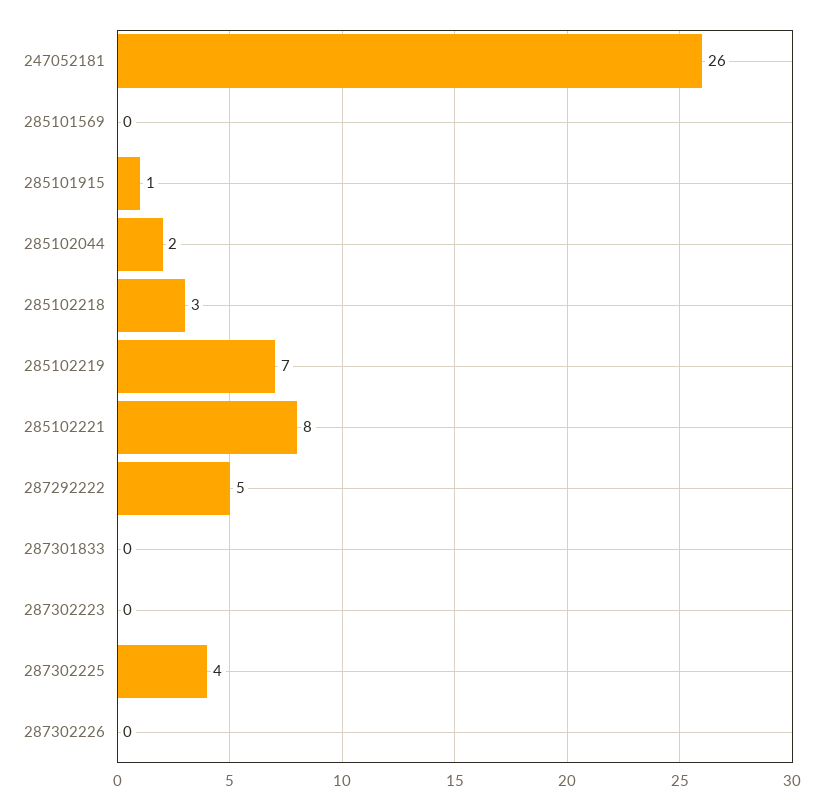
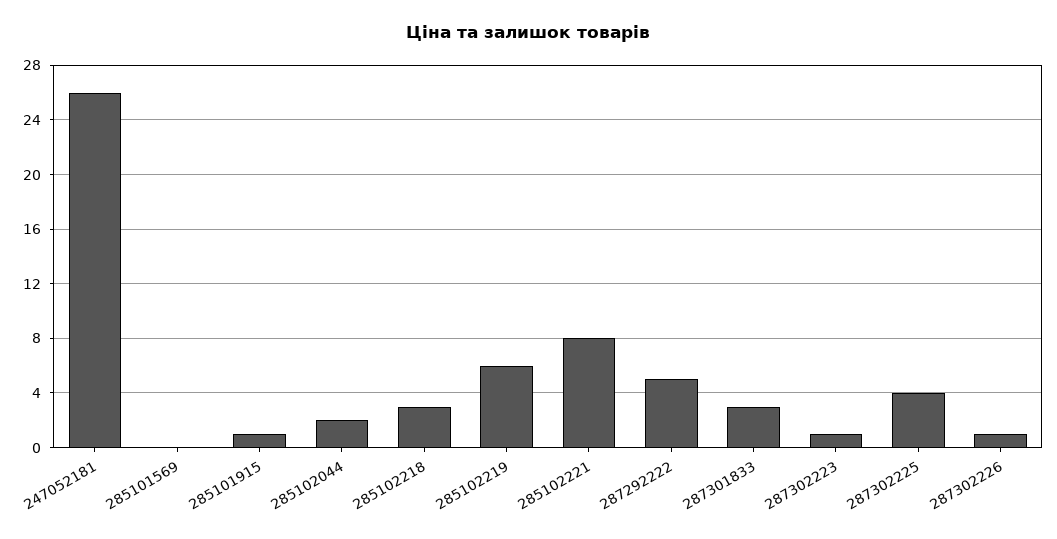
285102219: 7 -> 6
287301833: 0 -> 3
287302223: 0 -> 1
287302226: 0 -> 1

